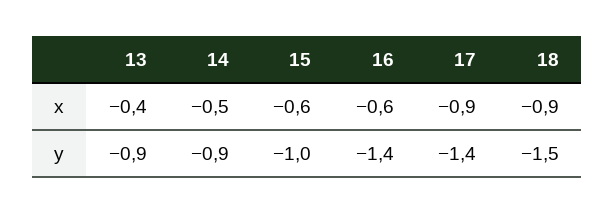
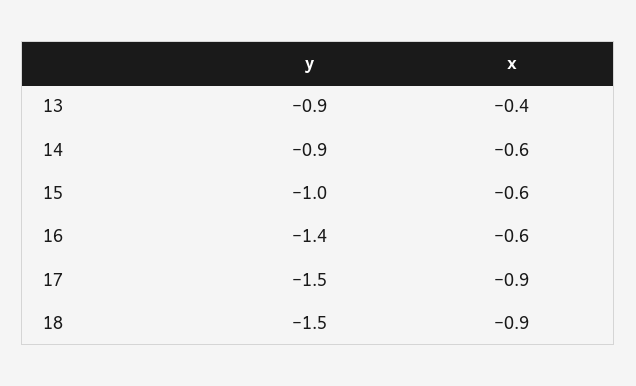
14, x: -0.5 -> -0.6
17, y: -1.4 -> -1.5

